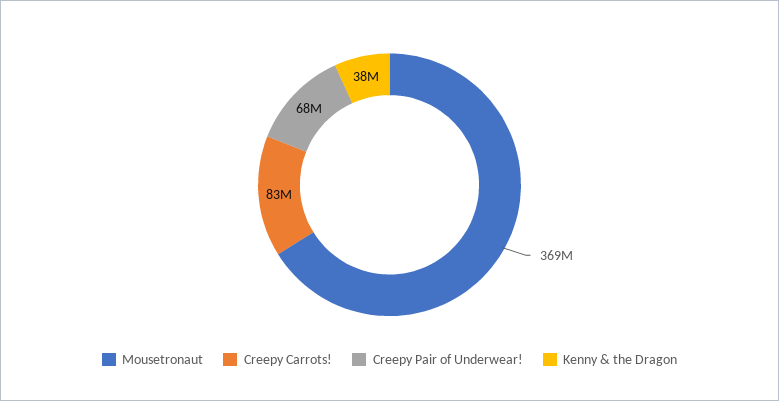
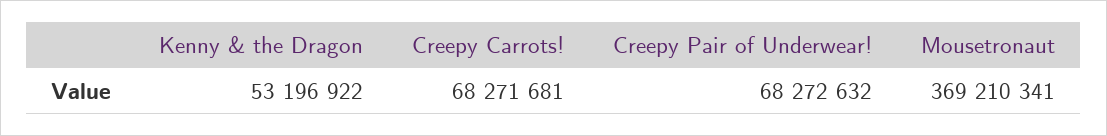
Creepy Carrots!: 83000000 -> 68271681
Kenny & the Dragon: 38000000 -> 53196922

